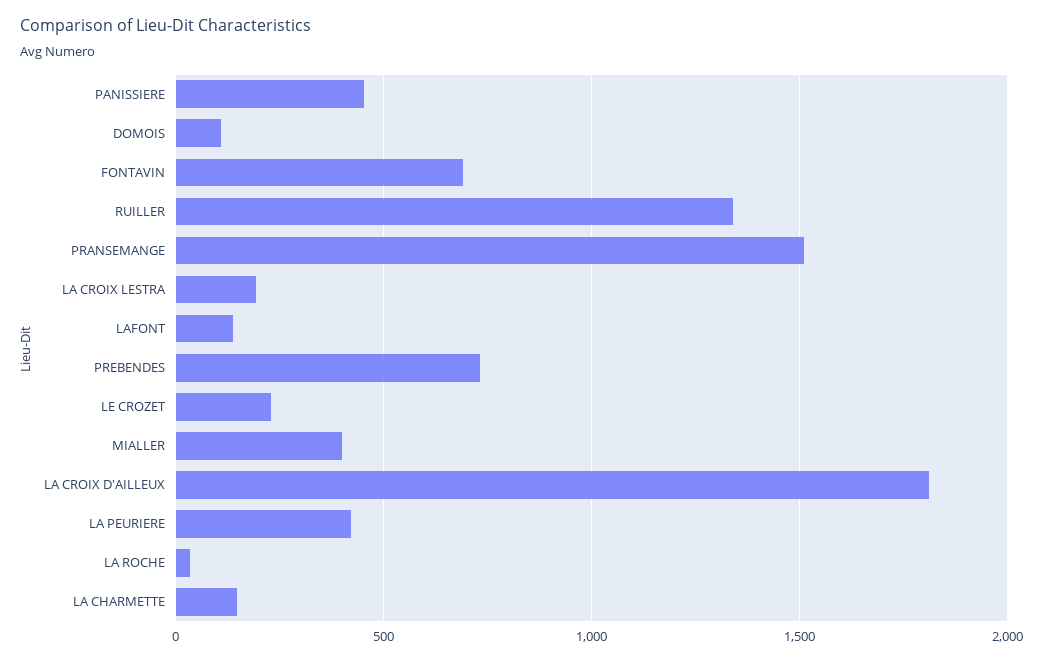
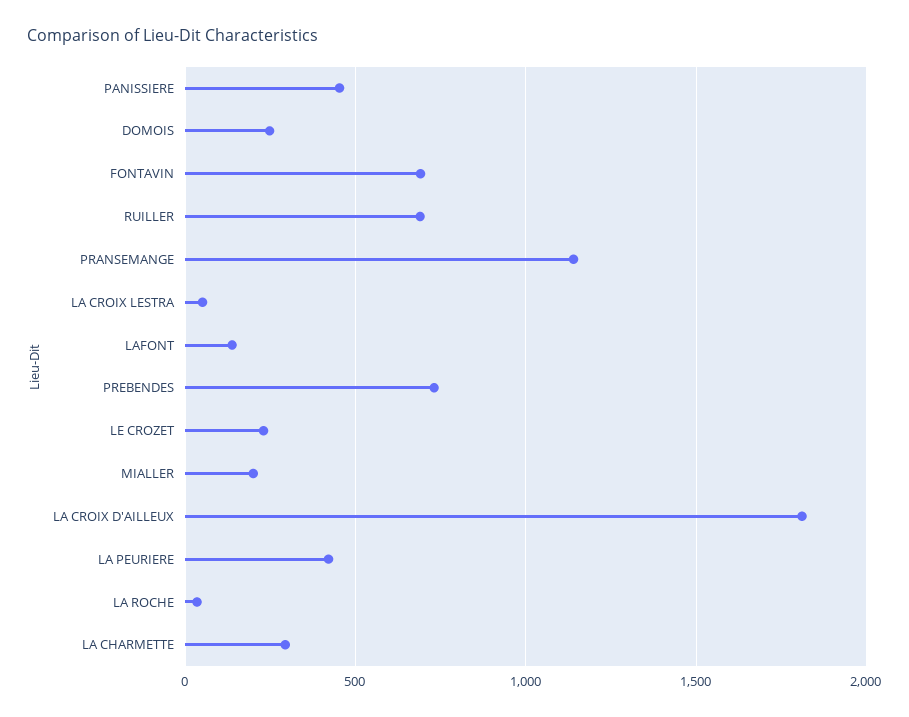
DOMOIS: 100 -> 250
RUILLER: 1350 -> 700
PRANSEMANGE: 1500 -> 1150
LA CROIX LESTRA: 200 -> 50
MIALLER: 400 -> 200
LA CHARMETTE: 150 -> 300

